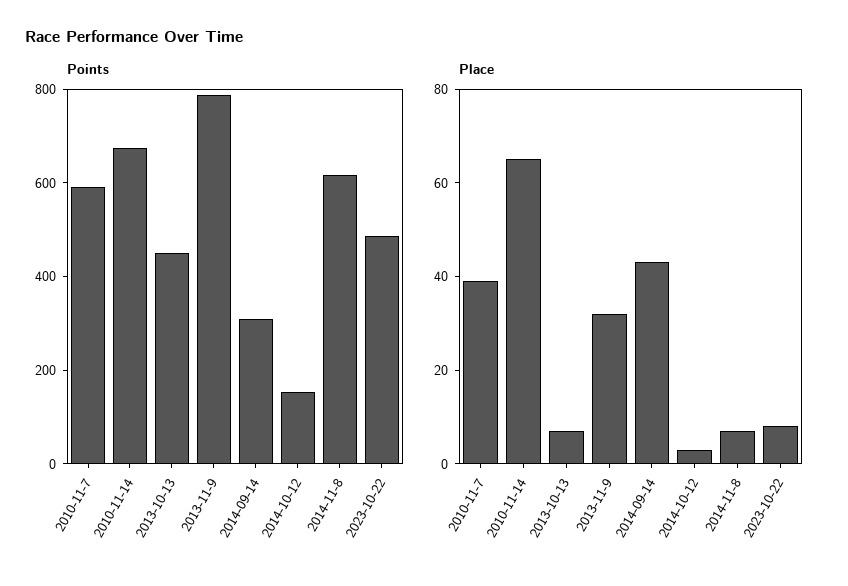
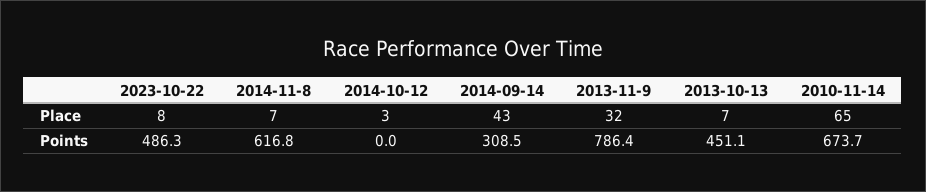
Points, 2010-11-7: 600 -> none
Points, 2014-10-12: 150 -> 0
Place, 2010-11-7: 40 -> none

